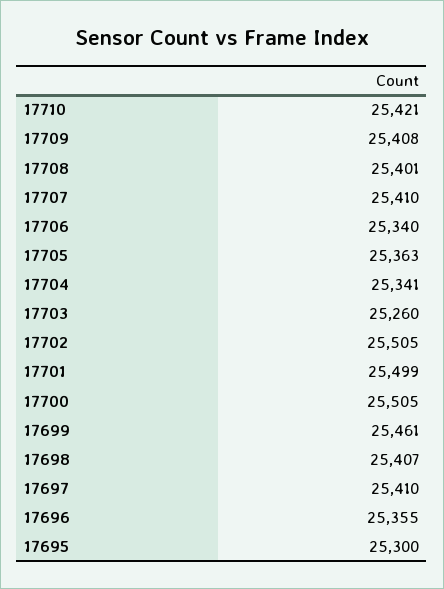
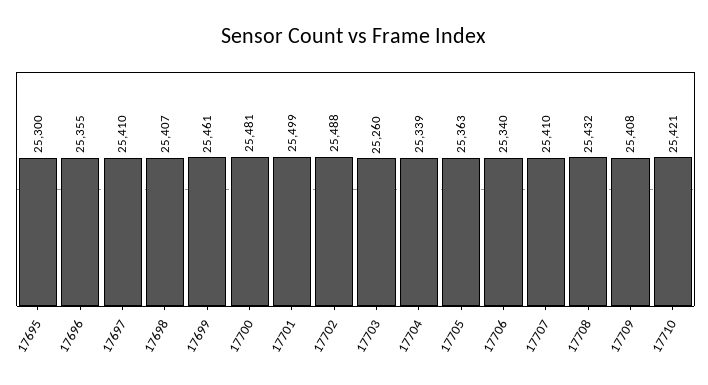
17708: 25401 -> 25432
17704: 25341 -> 25339
17702: 25505 -> 25488
17700: 25505 -> 25481

